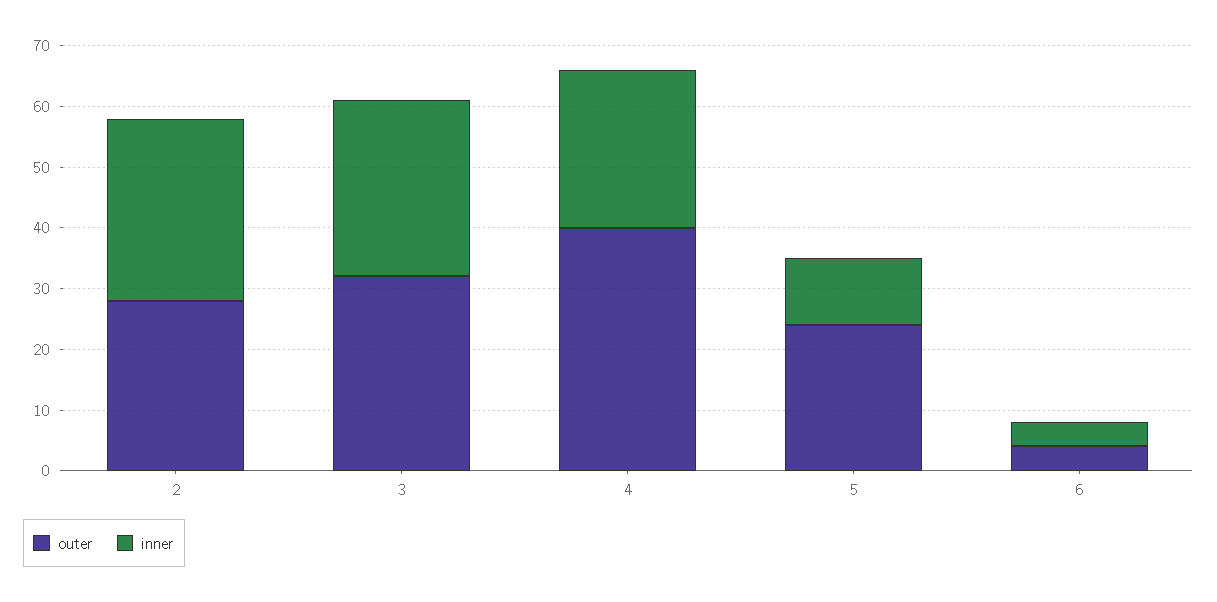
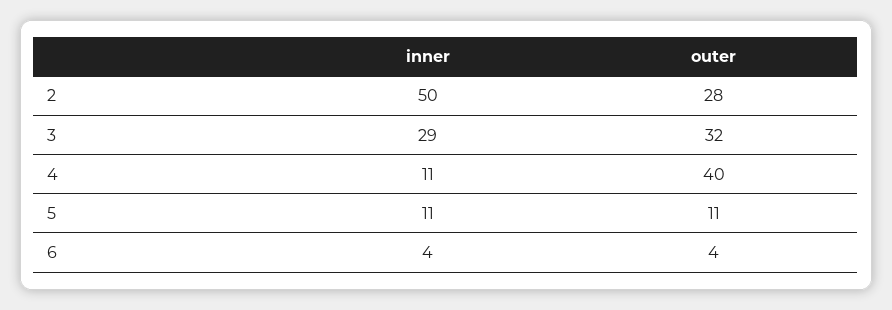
inner, 2: 30 -> 50
inner, 4: 25 -> 11
outer, 5: 25 -> 11

